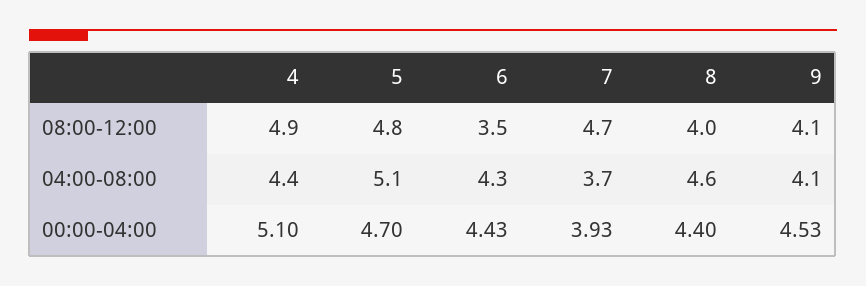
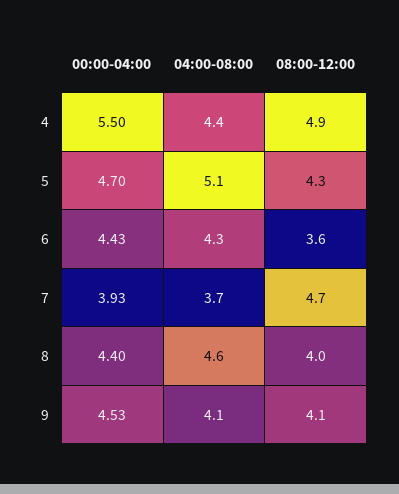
5, 08:00-12:00: 4.8 -> 4.3
6, 08:00-12:00: 3.5 -> 3.6
4, 00:00-04:00: 5.1 -> 5.5

